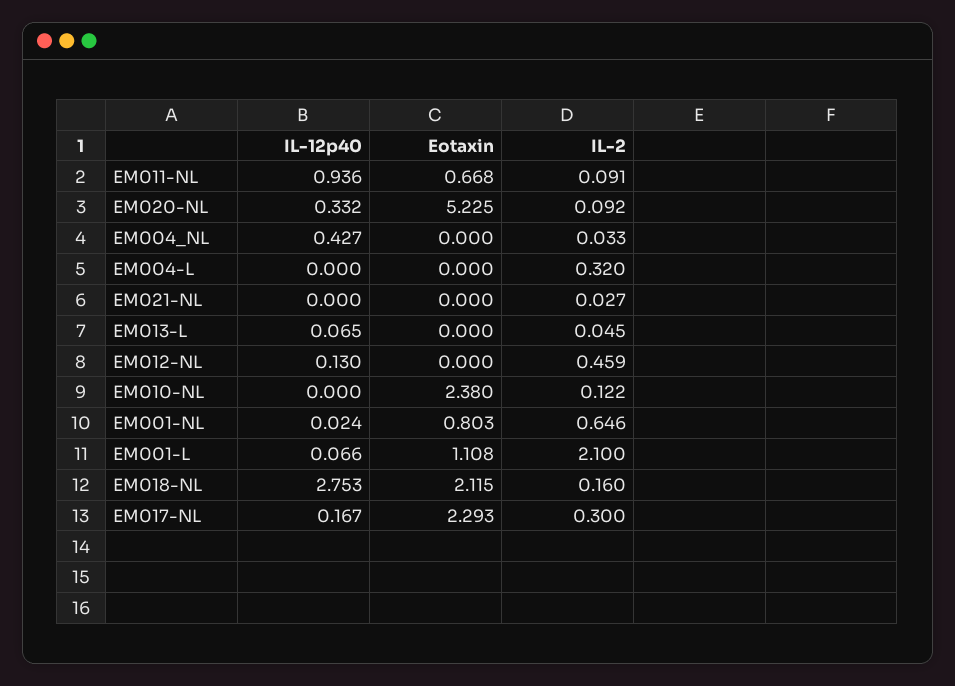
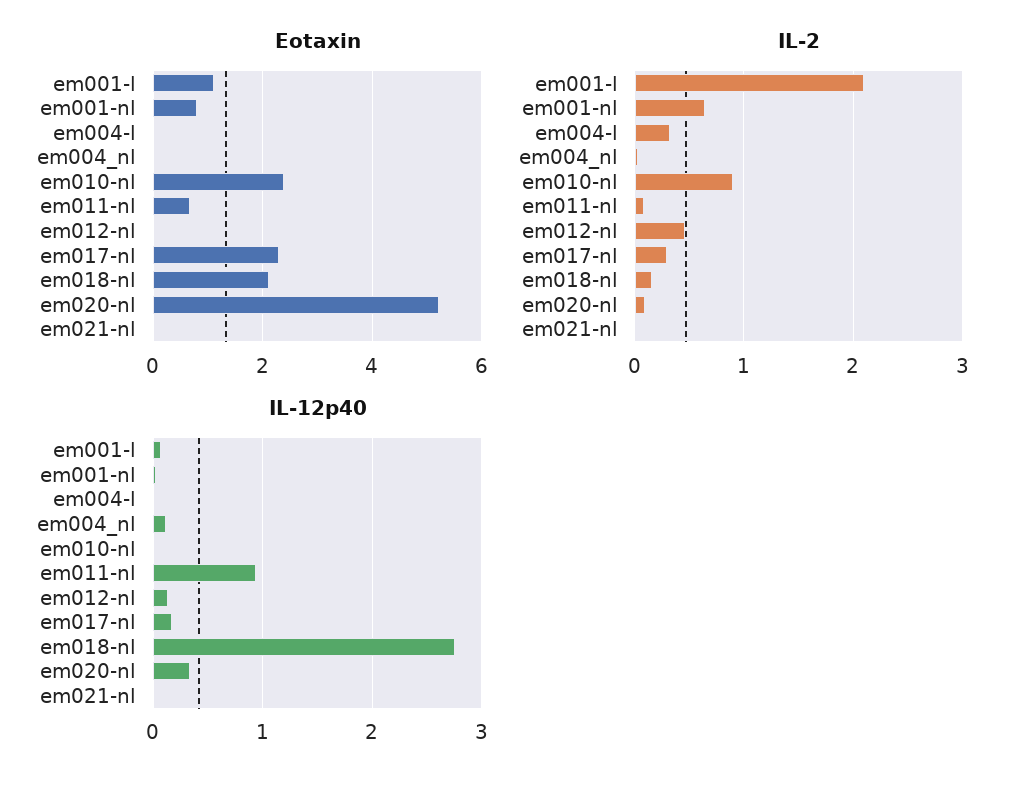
IL-12p40, EM004_NL: 0.427 -> 0.1
IL-12p40, EM013-L: 0.065 -> none
Eotaxin, EM013-L: 0 -> none
IL-2, EM013-L: 0.045 -> none
IL-2, EM010-NL: 0.122 -> 0.9

